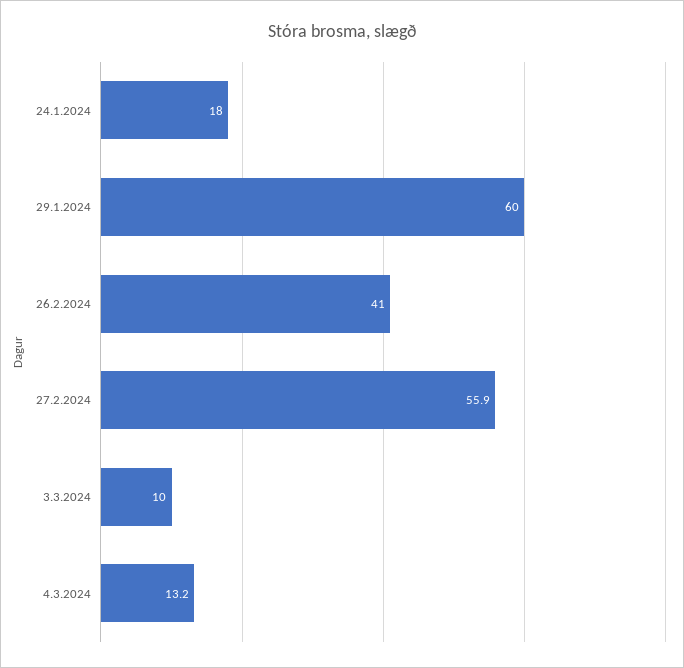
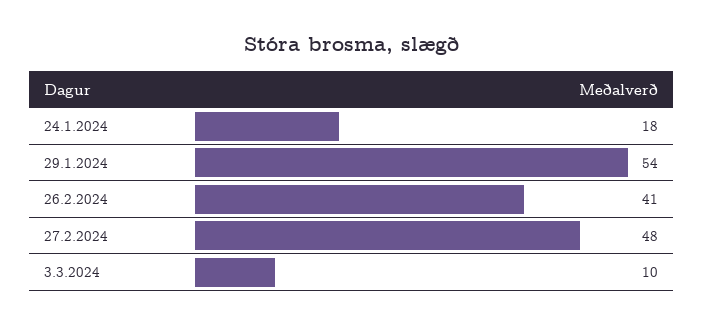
29.1.2024: 60 -> 54
27.2.2024: 55.9 -> 48
4.3.2024: 13.2 -> none

